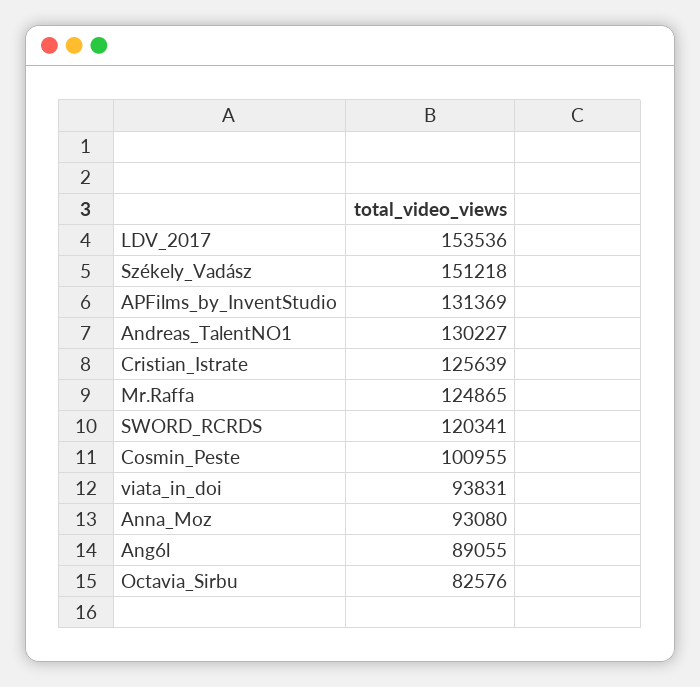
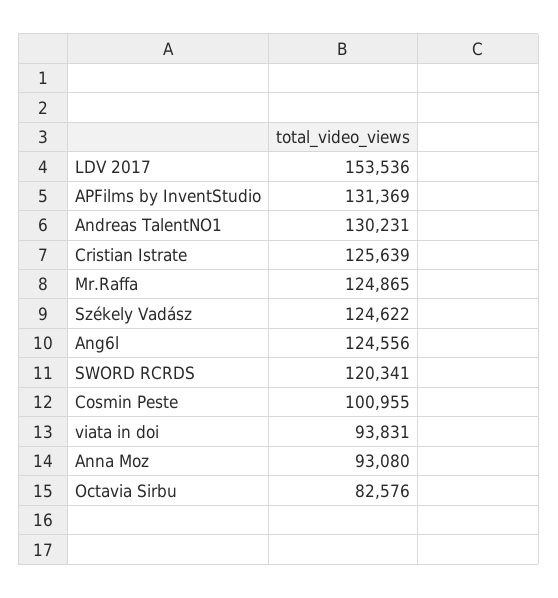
Székely_Vadász: 151218 -> 124622
Andreas_TalentNO1: 130227 -> 130231
Ang6l: 89055 -> 124556

